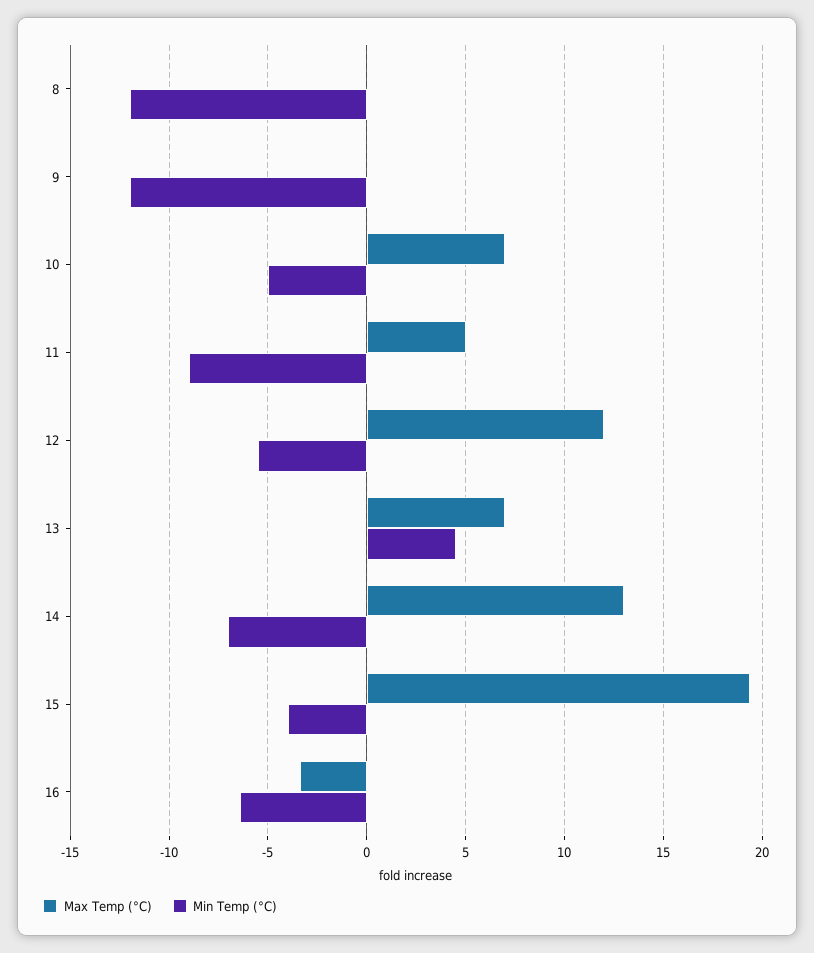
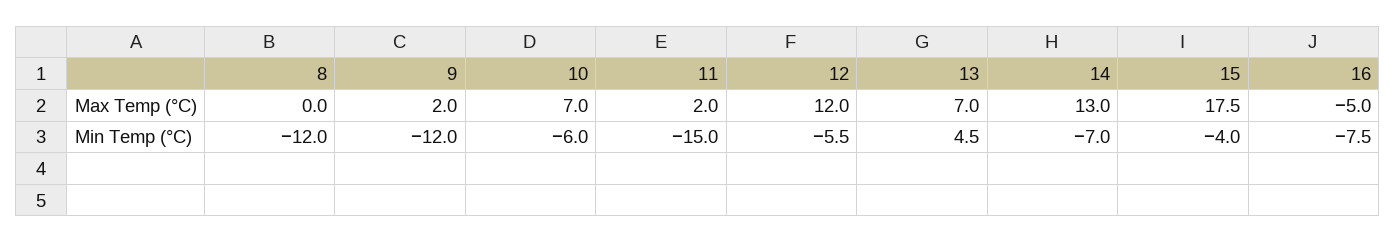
Max Temp (°C), 9: 0 -> 2
Min Temp (°C), 10: -5 -> -6
Max Temp (°C), 11: 5 -> 2
Min Temp (°C), 11: -9 -> -15
Max Temp (°C), 15: 19.5 -> 17.5
Max Temp (°C), 16: -3.5 -> -5
Min Temp (°C), 16: -6.5 -> -7.5

